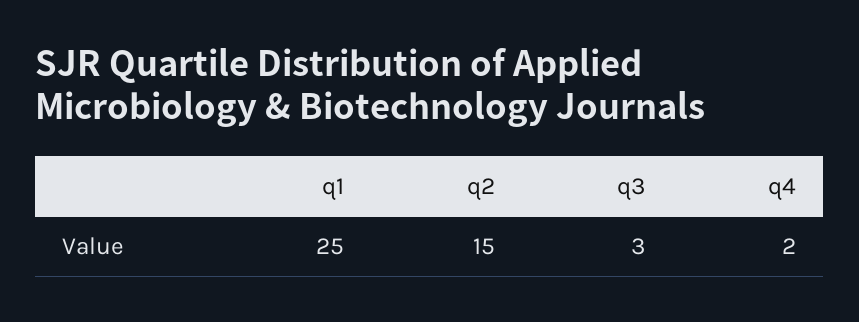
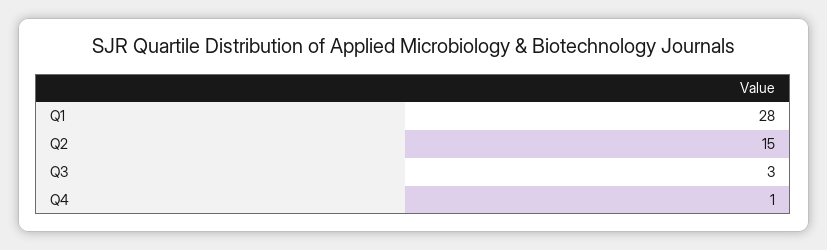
q1: 25 -> 28
q4: 2 -> 1

